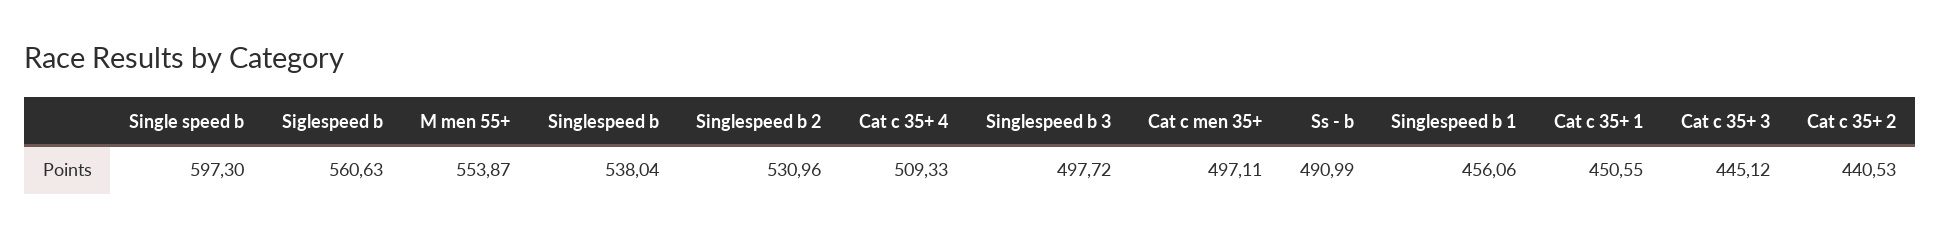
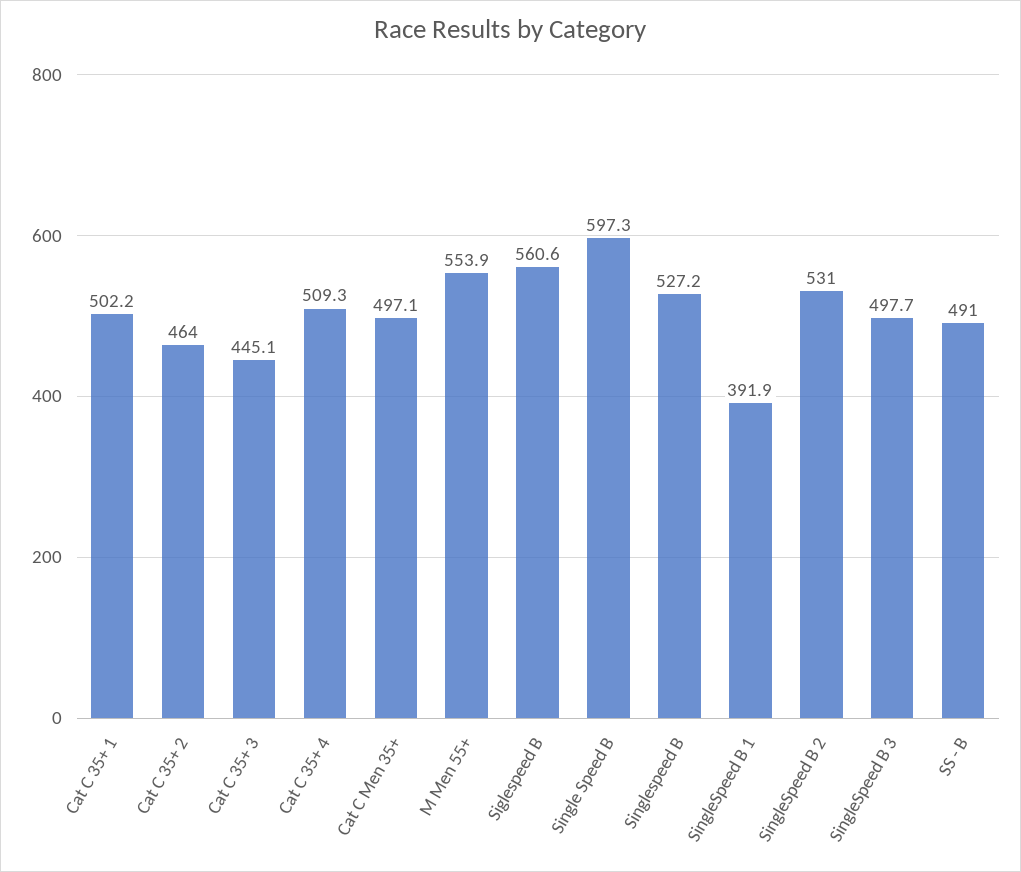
Singlespeed b: 538.04 -> 527.2
Singlespeed b 1: 456.06 -> 391.9
Cat c 35+ 1: 450.55 -> 502.2
Cat c 35+ 2: 440.53 -> 464

